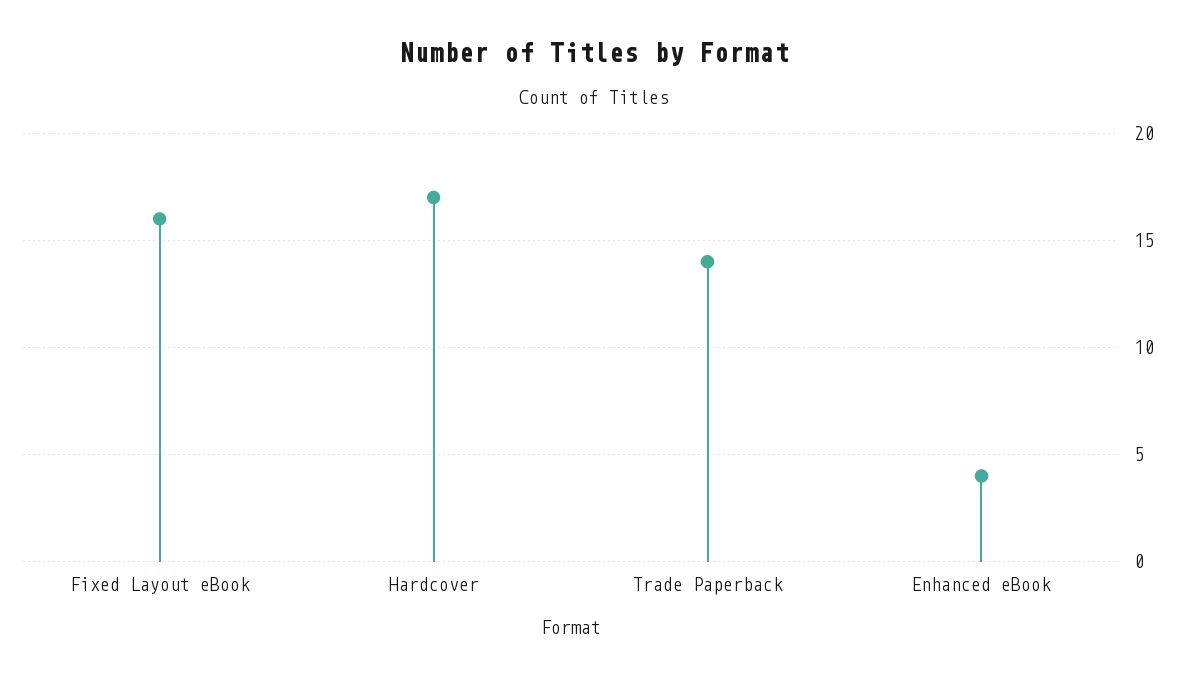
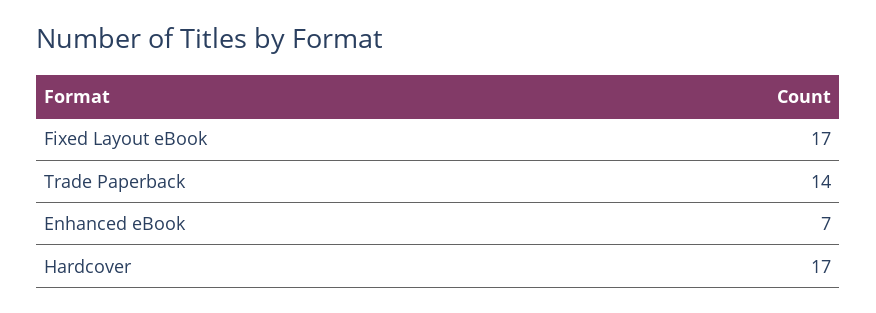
Fixed Layout eBook: 16 -> 17
Enhanced eBook: 4 -> 7

